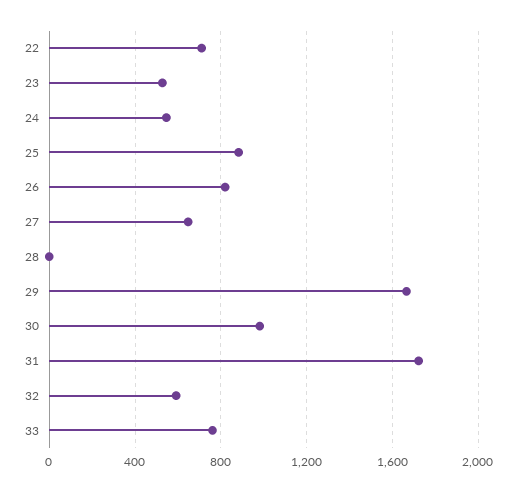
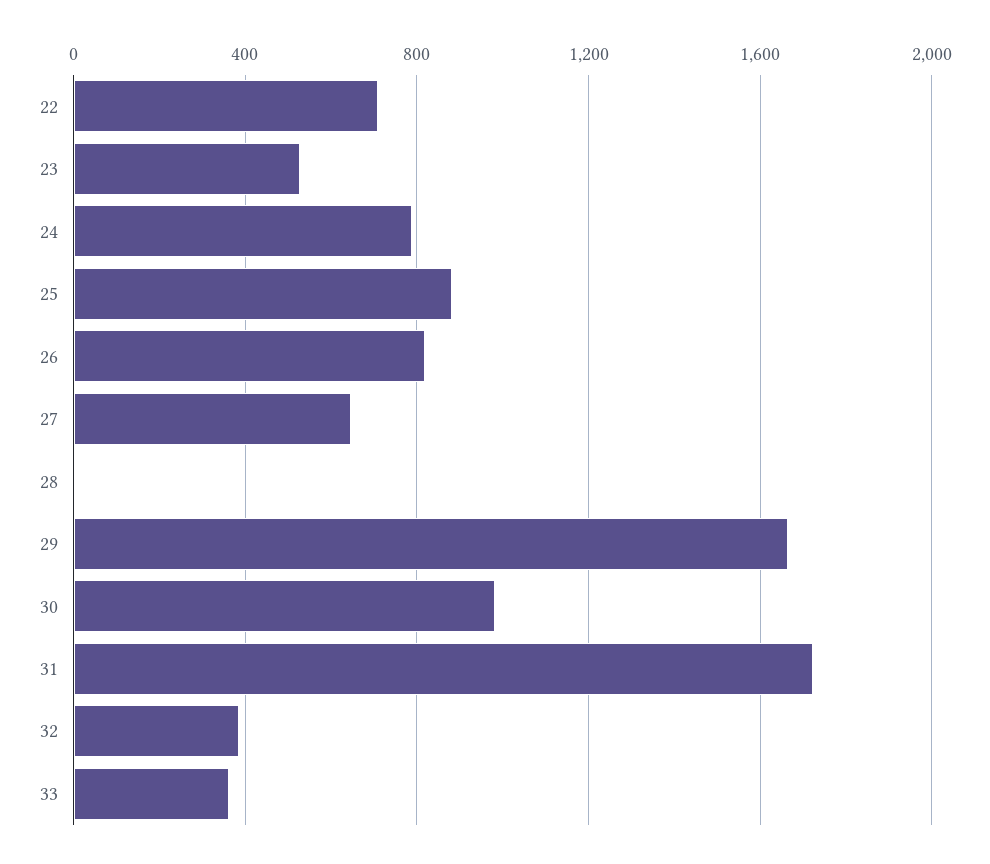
24: 550 -> 800
32: 600 -> 400
33: 750 -> 350

